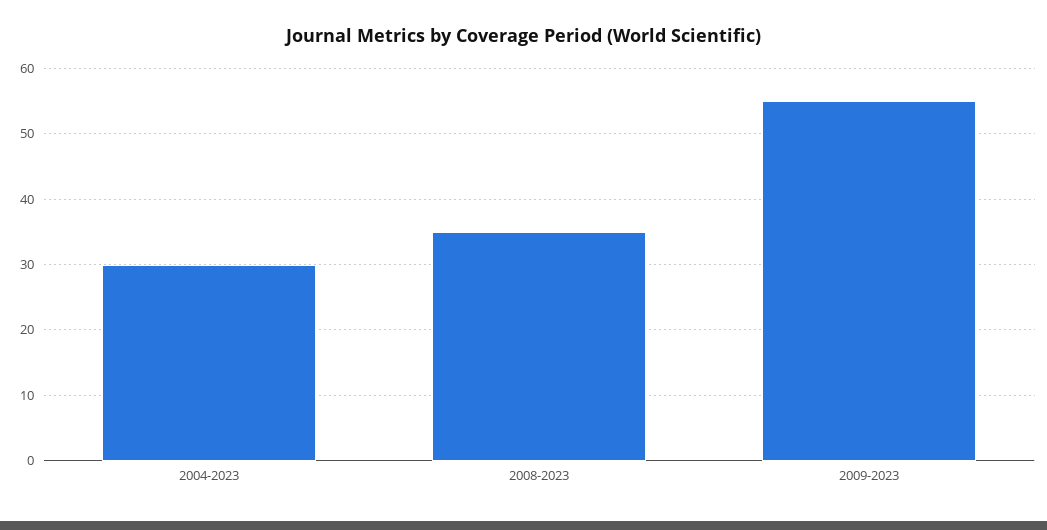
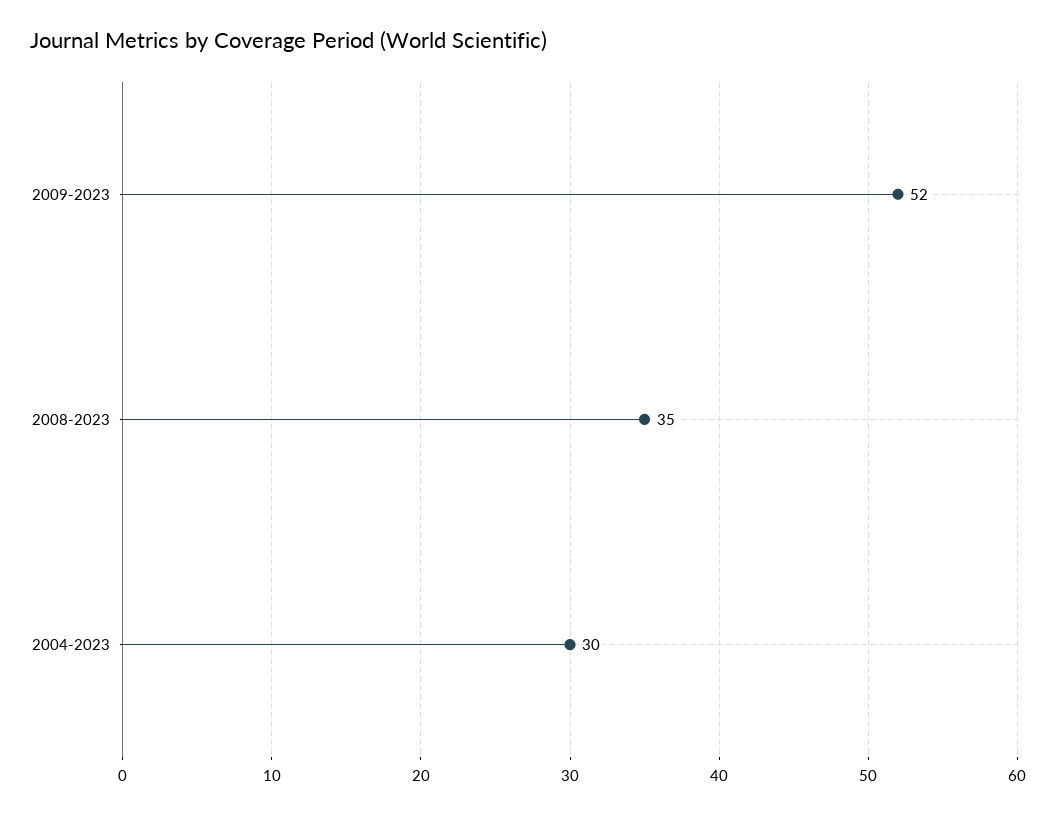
2009-2023: 55 -> 52

